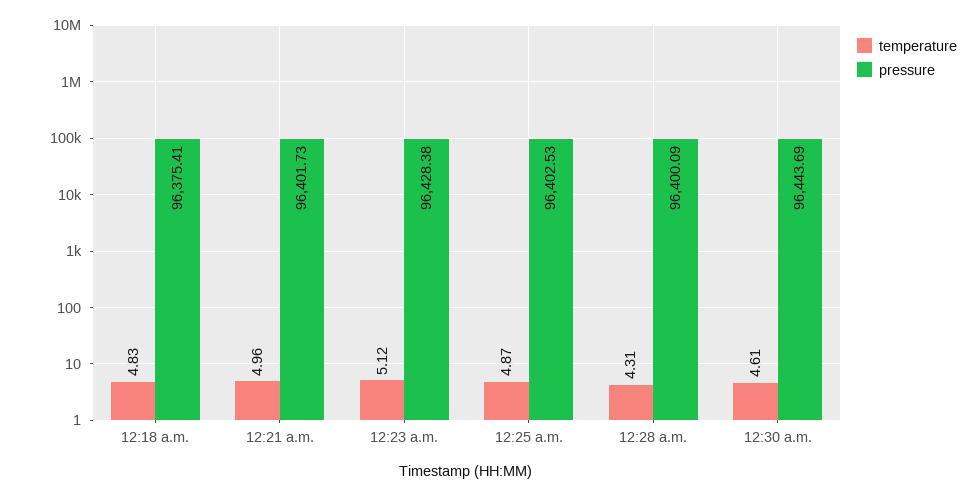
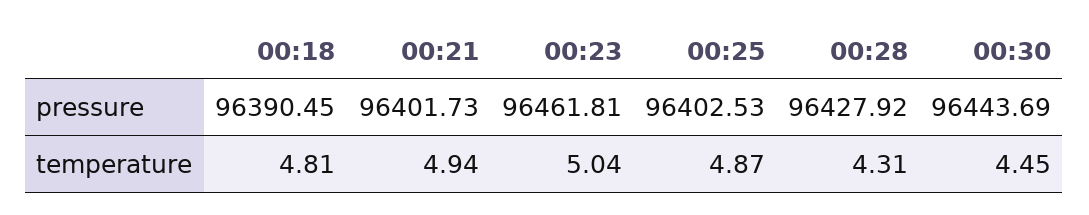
temperature, 12:18 a.m.: 4.83 -> 4.81
pressure, 12:18 a.m.: 96375.41 -> 96390.45
temperature, 12:21 a.m.: 4.96 -> 4.94
temperature, 12:23 a.m.: 5.12 -> 5.04
pressure, 12:23 a.m.: 96428.38 -> 96461.81
pressure, 12:28 a.m.: 96400.09 -> 96427.92
temperature, 12:30 a.m.: 4.61 -> 4.45

